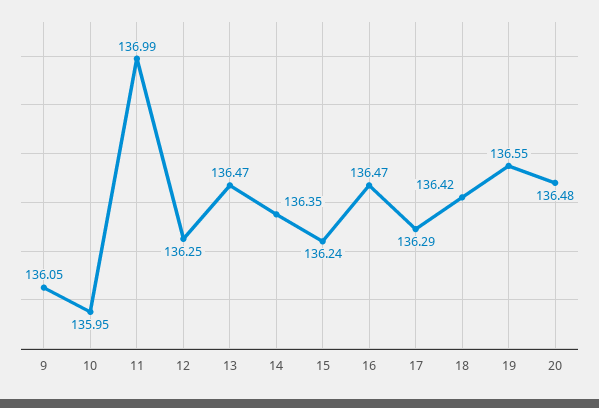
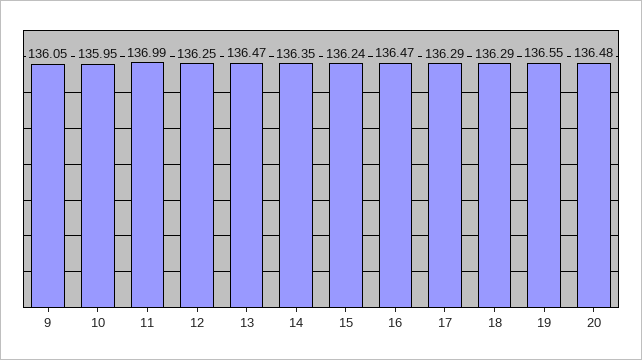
18: 136.42 -> 136.29

